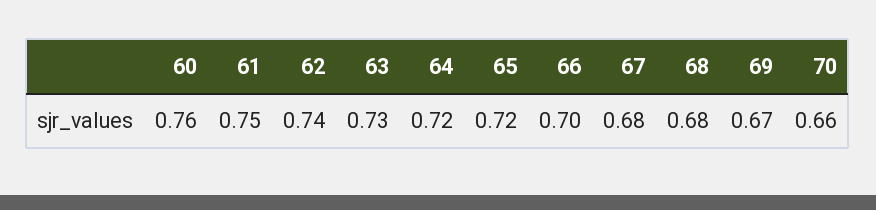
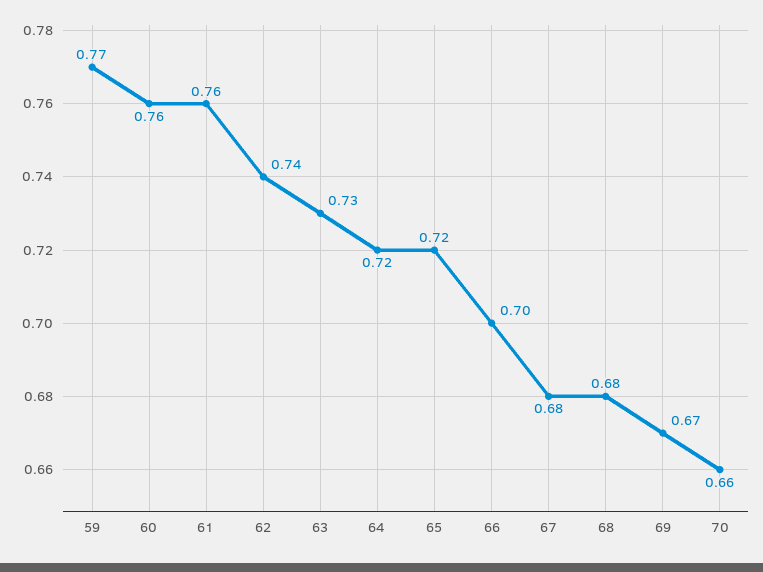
61: 0.75 -> 0.76
59: none -> 0.77

